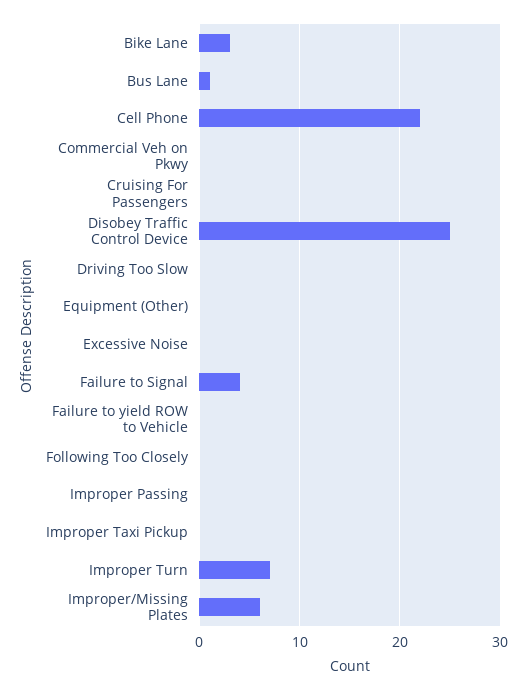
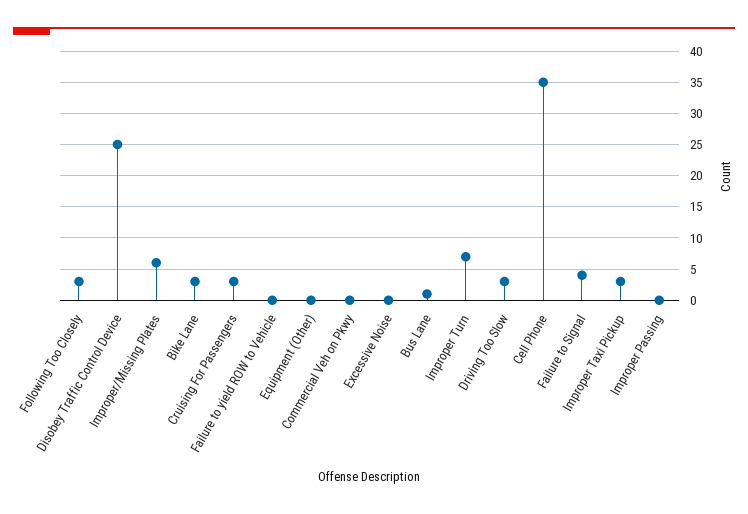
Cell Phone: 22 -> 35
Cruising For Passengers: 0 -> 3
Driving Too Slow: 0 -> 3
Following Too Closely: 0 -> 3
Improper Taxi Pickup: 0 -> 3

